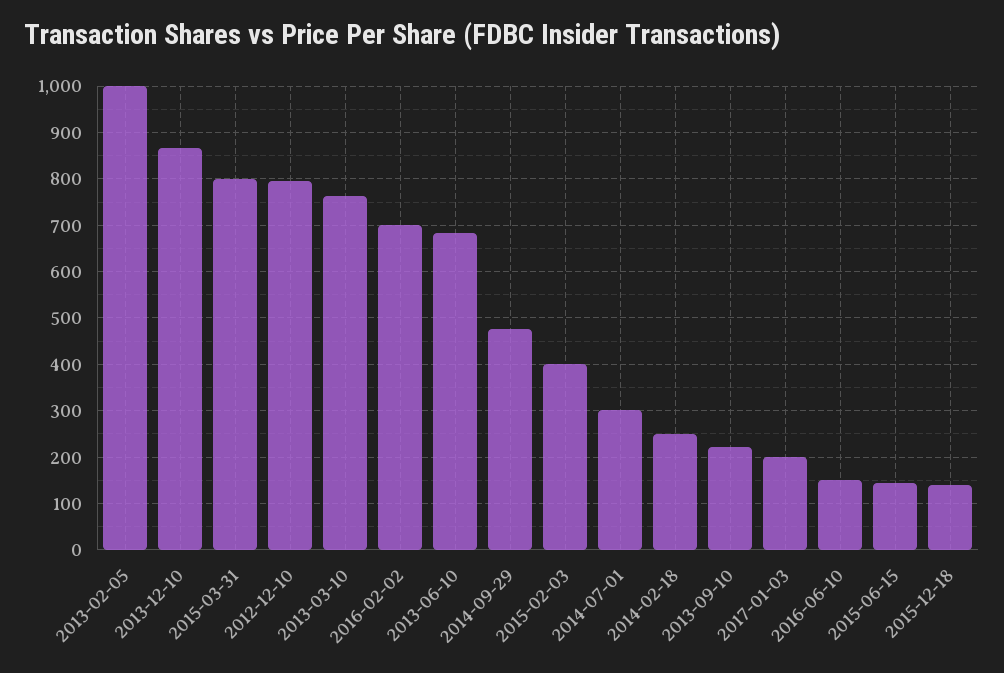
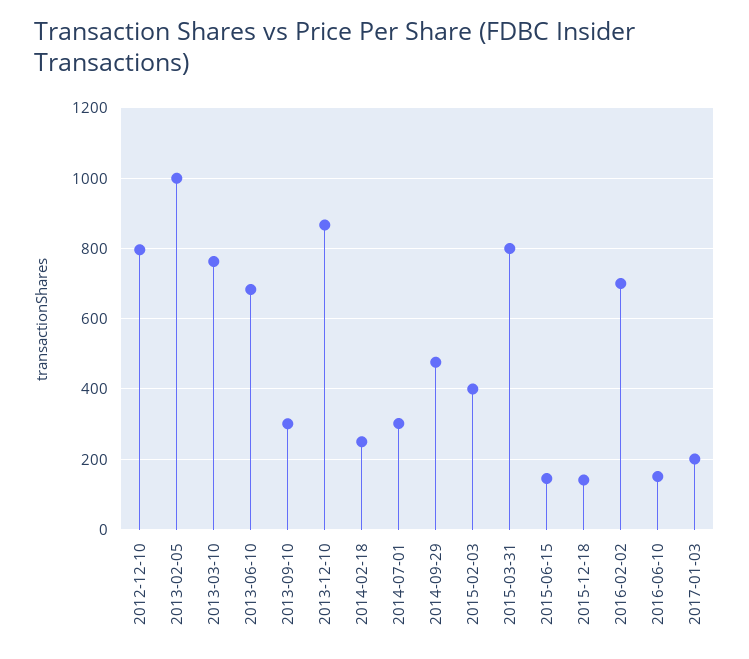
2013-09-10: 220 -> 300

